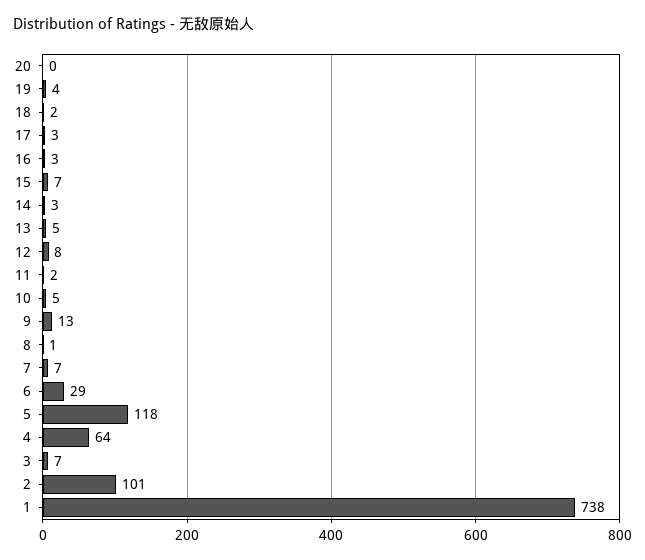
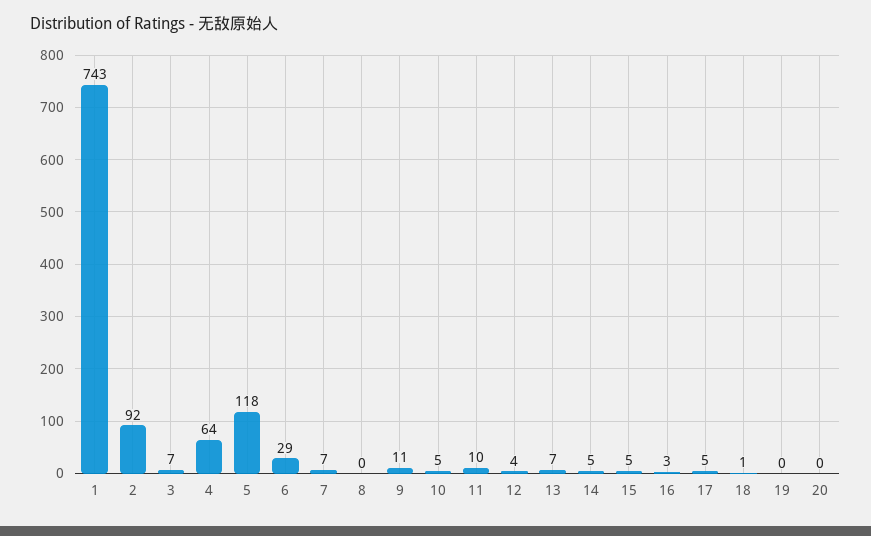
19: 4 -> 0
18: 2 -> 1
17: 3 -> 5
15: 7 -> 5
14: 3 -> 5
13: 5 -> 7
12: 8 -> 4
11: 2 -> 10
9: 13 -> 11
8: 1 -> 0
2: 101 -> 92
1: 738 -> 743

